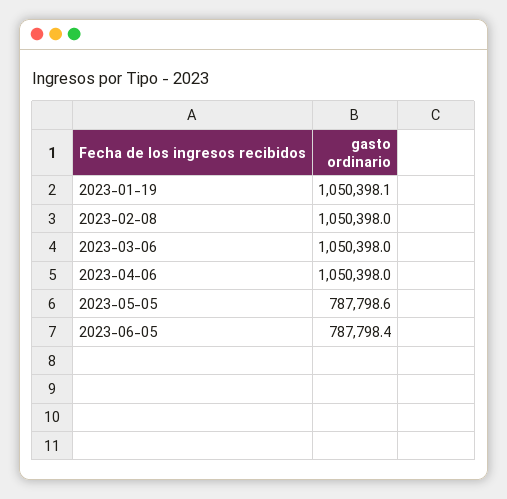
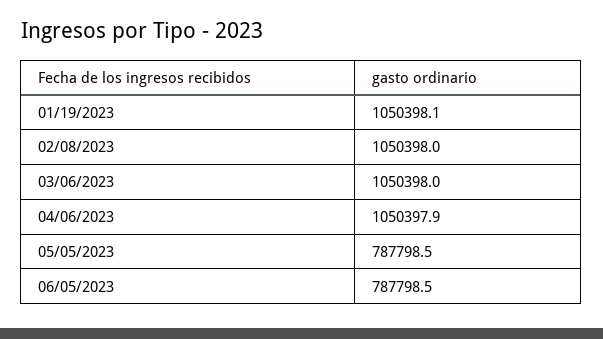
2023-04-06: 1050398 -> 1050397.9
2023-05-05: 787798.6 -> 787798.5
2023-06-05: 787798.4 -> 787798.5

